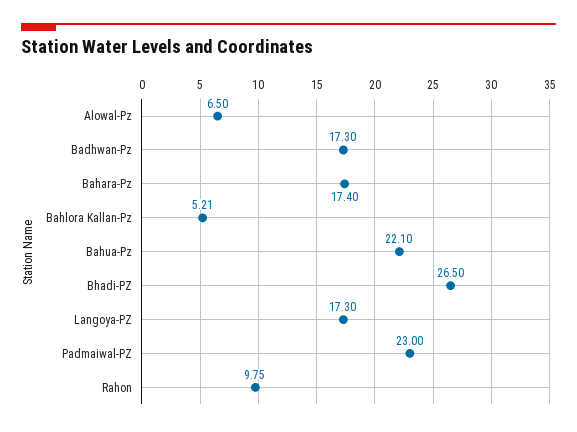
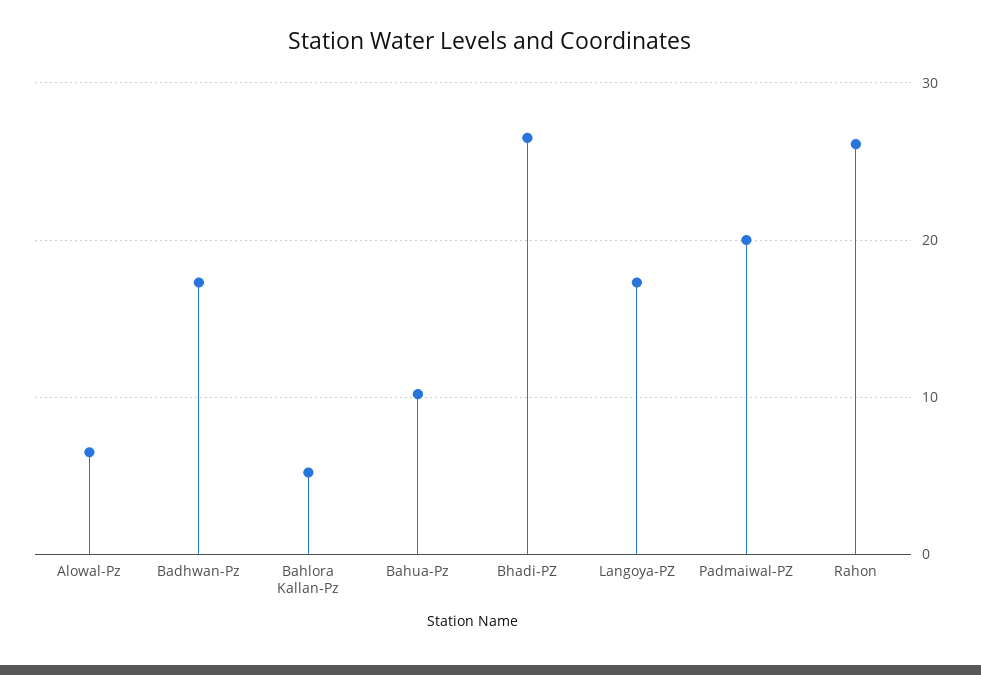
Bahara-Pz: 17.4 -> none
Bahua-Pz: 22.1 -> 10
Padmaiwal-PZ: 23 -> 20
Rahon: 9.75 -> 26

